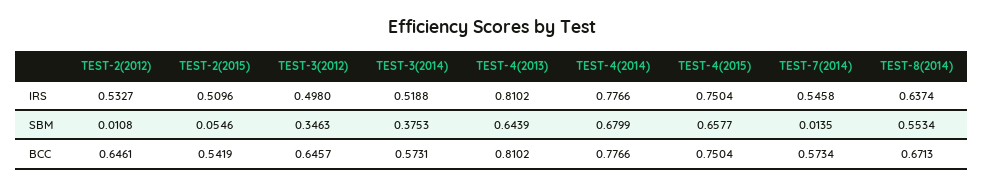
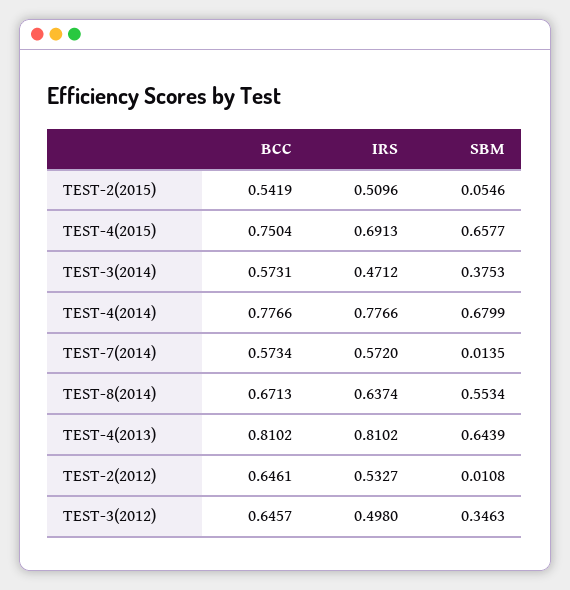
TEST-3(2014), IRS: 0.5188 -> 0.4712
TEST-4(2015), IRS: 0.7504 -> 0.6913
TEST-7(2014), IRS: 0.5458 -> 0.572

